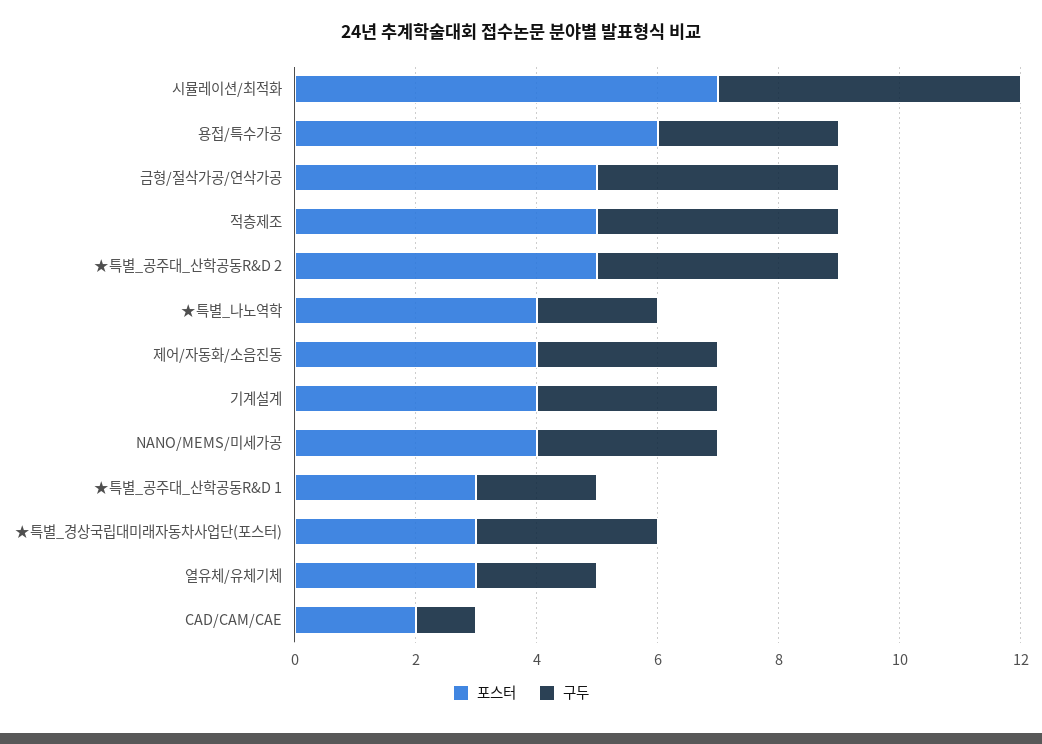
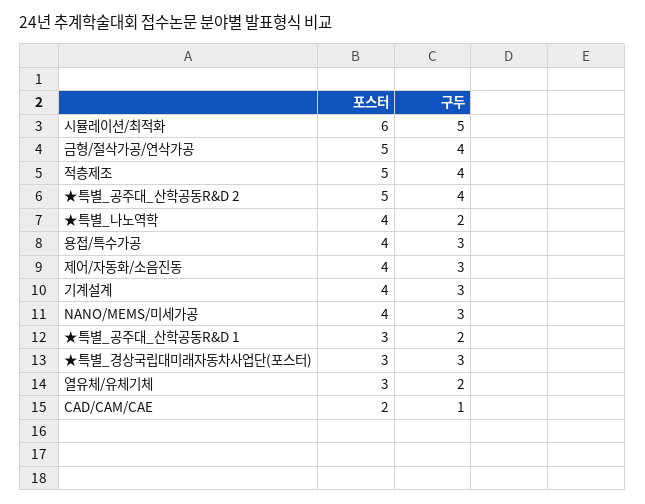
포스터, 시뮬레이션/최적화: 7 -> 6
포스터, 용접/특수가공: 6 -> 4

